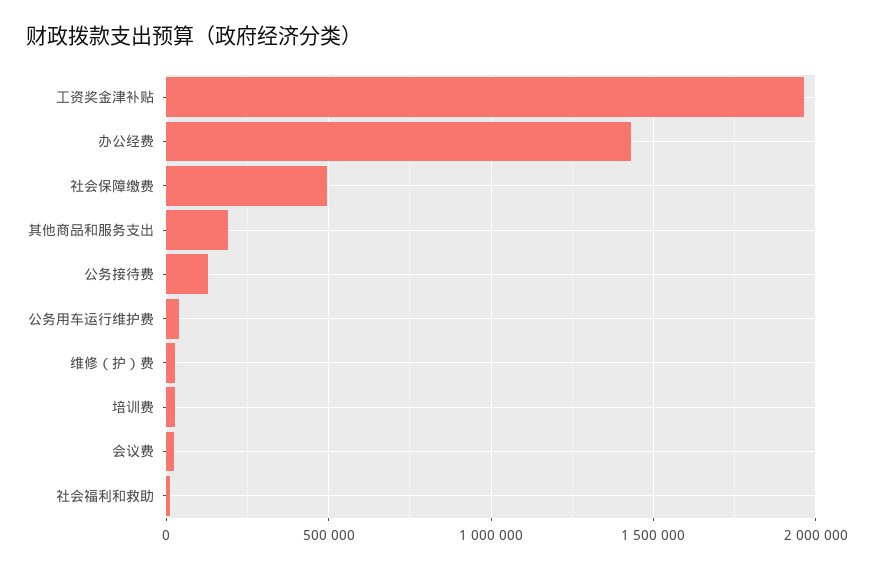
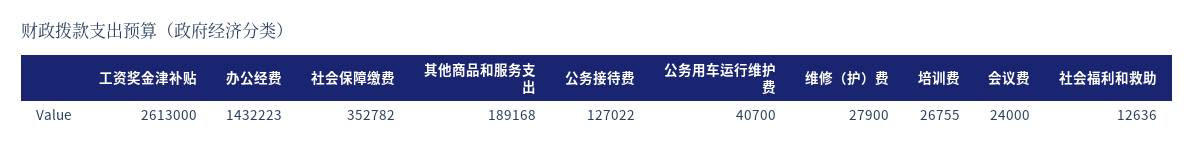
工资奖金津补贴: 1950000 -> 2613000
社会保障缴费: 500000 -> 352782

